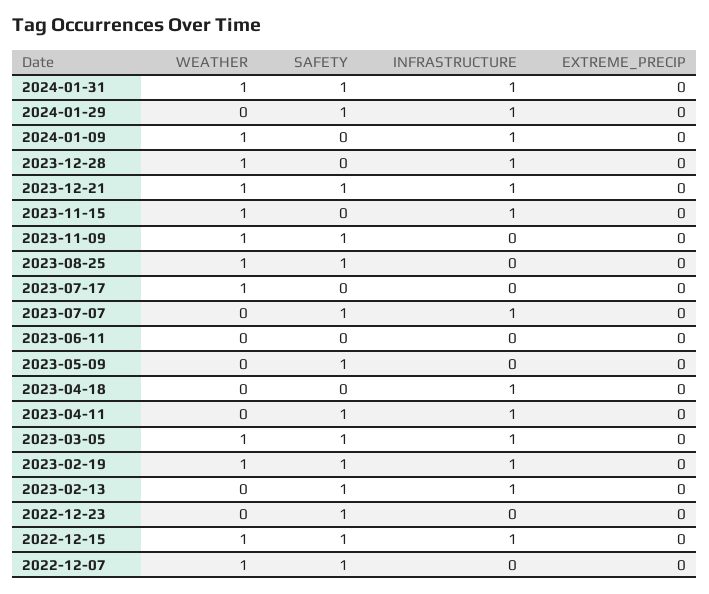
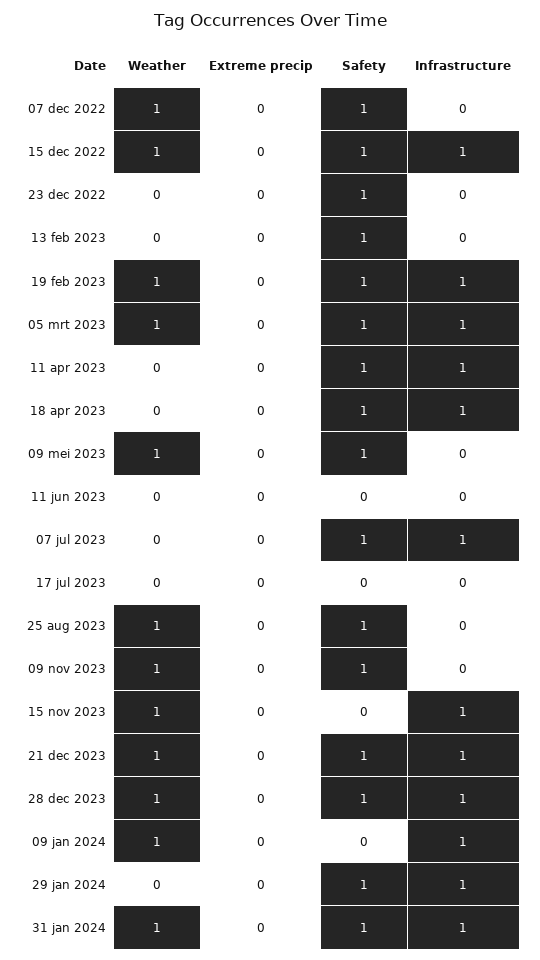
SAFETY, 2023-12-28: 0 -> 1
WEATHER, 2023-07-17: 1 -> 0
WEATHER, 2023-05-09: 0 -> 1
SAFETY, 2023-04-18: 0 -> 1
INFRASTRUCTURE, 2023-02-13: 1 -> 0

